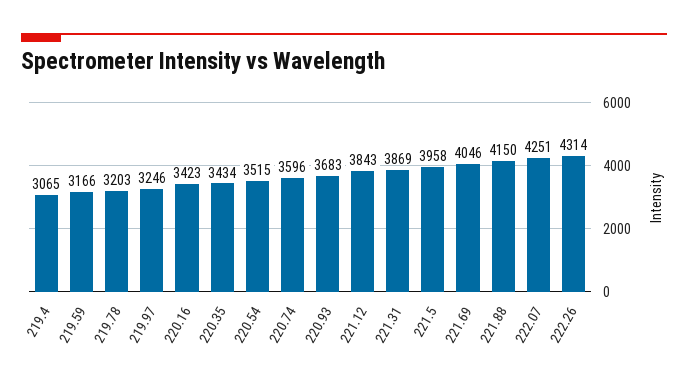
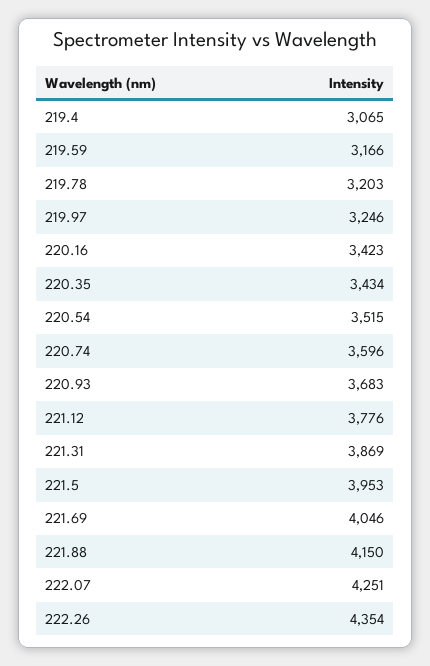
221.12: 3843 -> 3776
221.5: 3958 -> 3953
222.26: 4314 -> 4354

